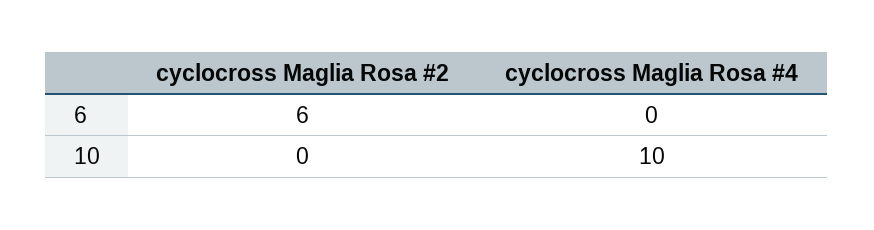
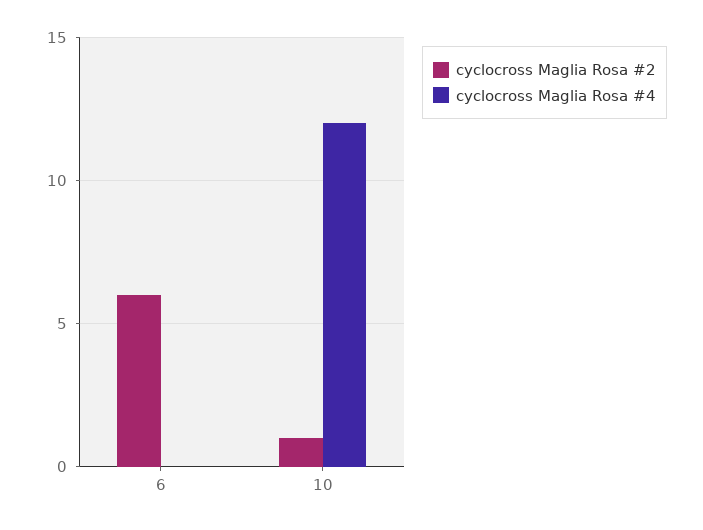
cyclocross Maglia Rosa #2, 10: 0 -> 1
cyclocross Maglia Rosa #4, 10: 10 -> 12

